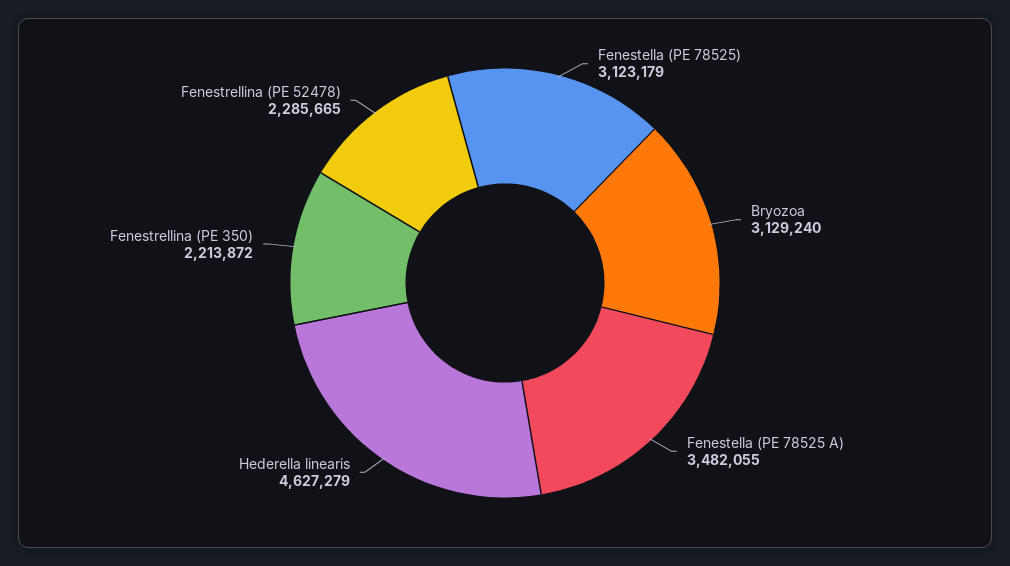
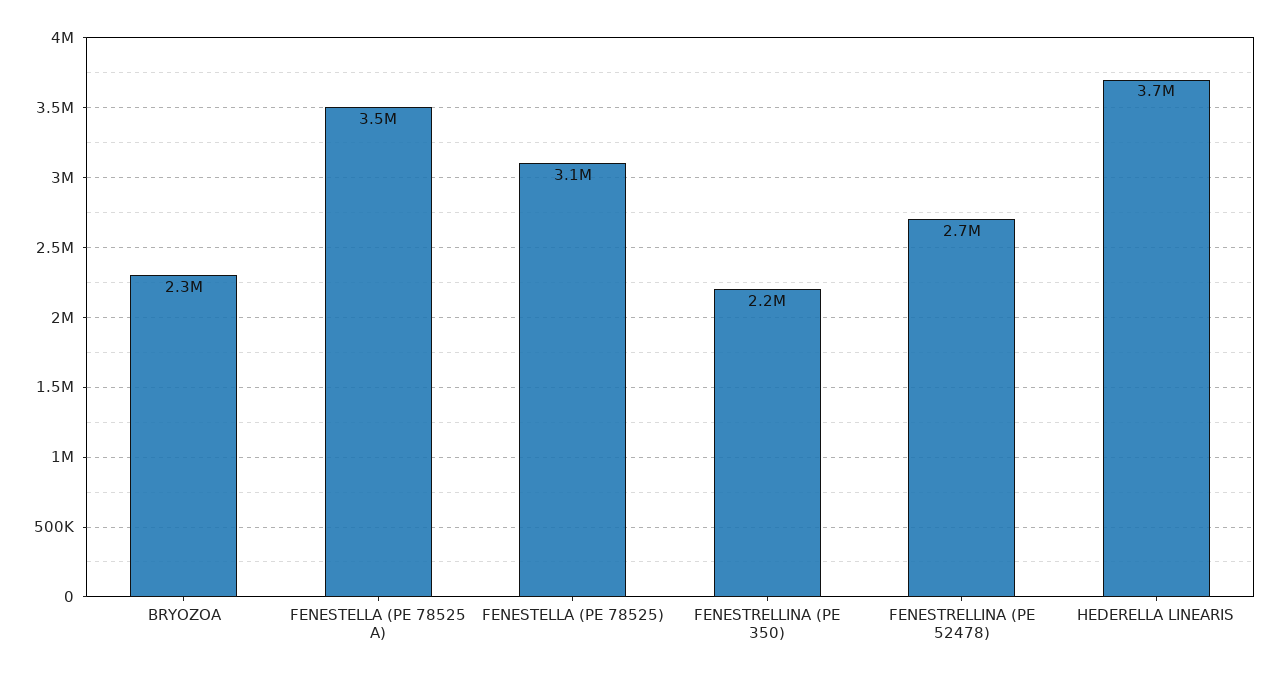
Bryozoa: 3129240 -> 2300000
Hederella linearis: 4627279 -> 3700000
Fenestrellina (PE 52478): 2285665 -> 2700000

